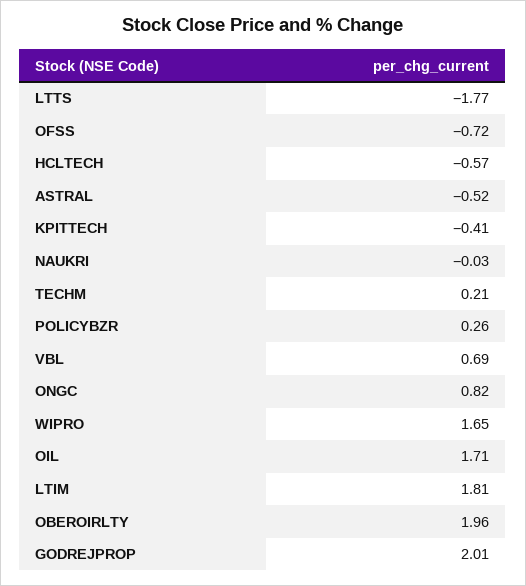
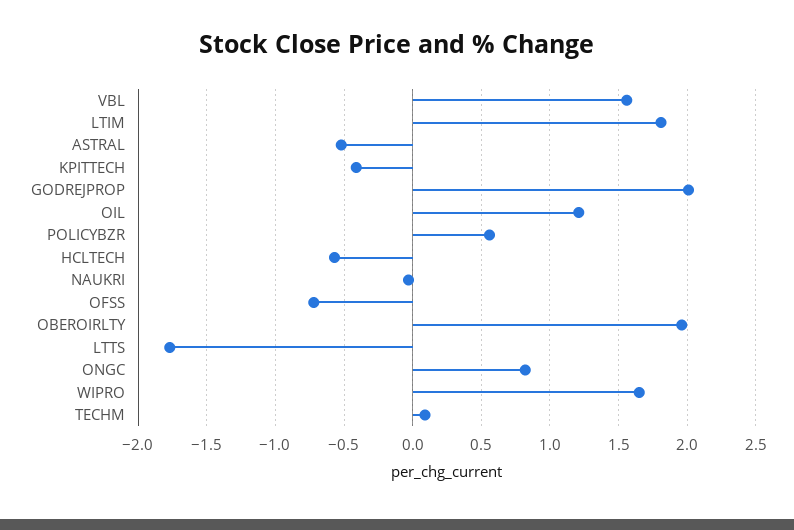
TECHM: 0.21 -> 0.1
POLICYBZR: 0.26 -> 0.55
VBL: 0.69 -> 1.55
OIL: 1.71 -> 1.2

